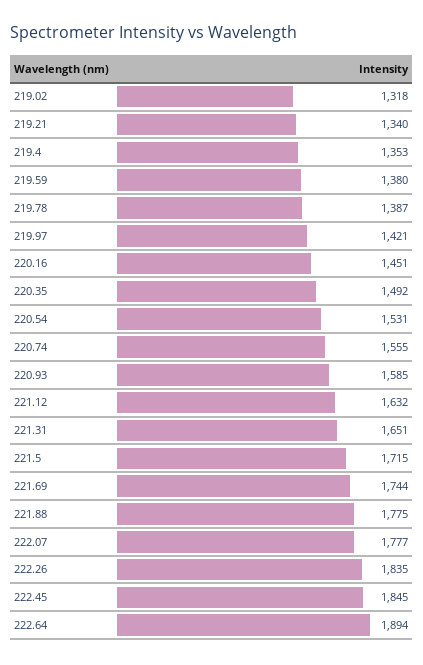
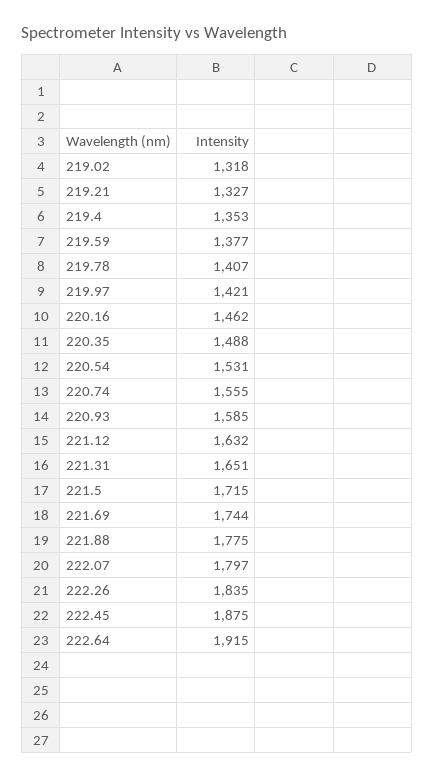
219.21: 1340 -> 1327
219.59: 1380 -> 1377
219.78: 1387 -> 1407
220.16: 1451 -> 1462
220.35: 1492 -> 1488
222.07: 1777 -> 1797
222.45: 1845 -> 1875
222.64: 1894 -> 1915

